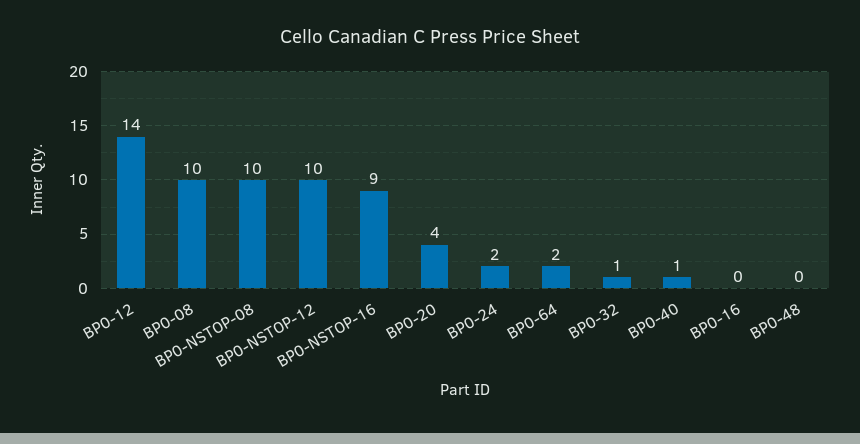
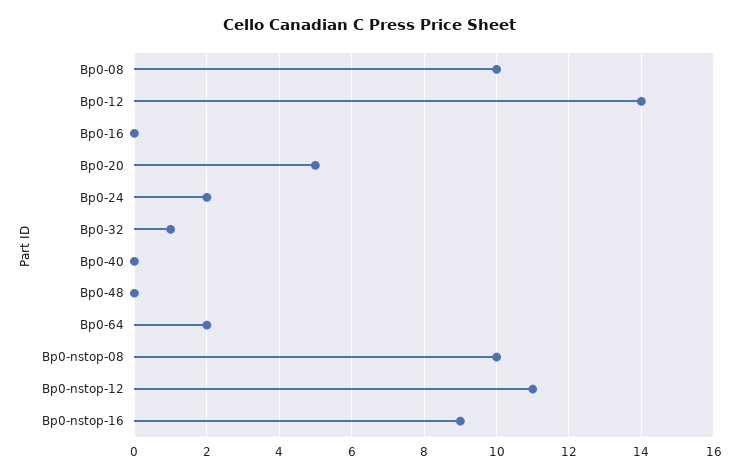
BP0-NSTOP-12: 10 -> 11
BP0-20: 4 -> 5
BP0-40: 1 -> 0

